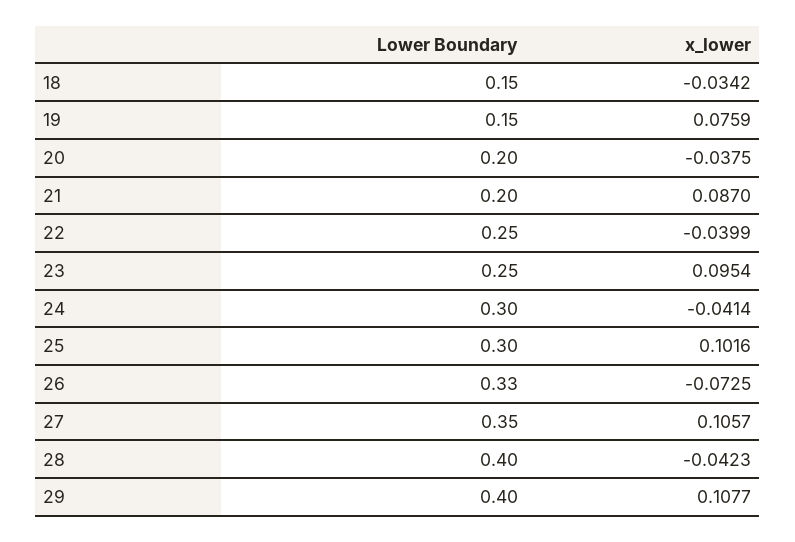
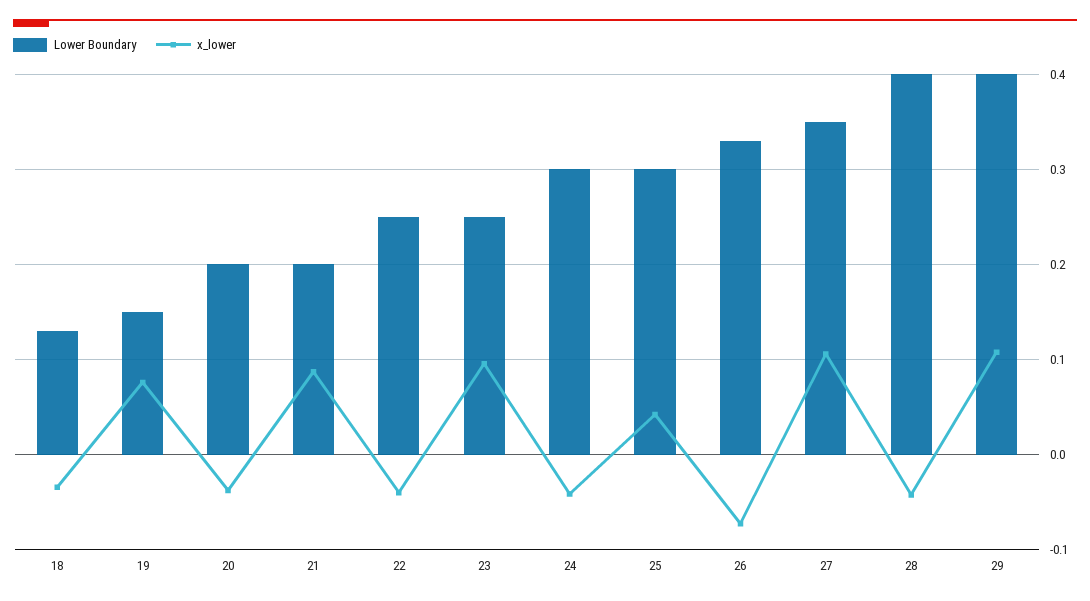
Lower Boundary, 18: 0.15 -> 0.13
x_lower, 25: 0.1016 -> 0.04

